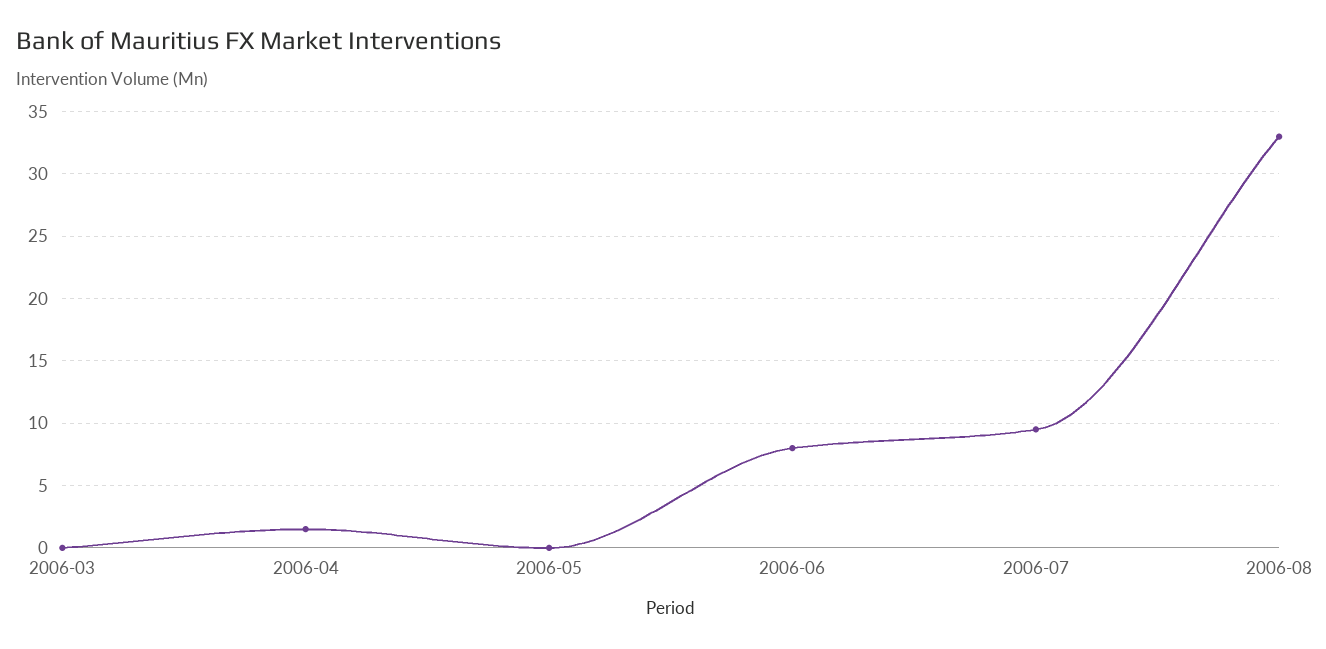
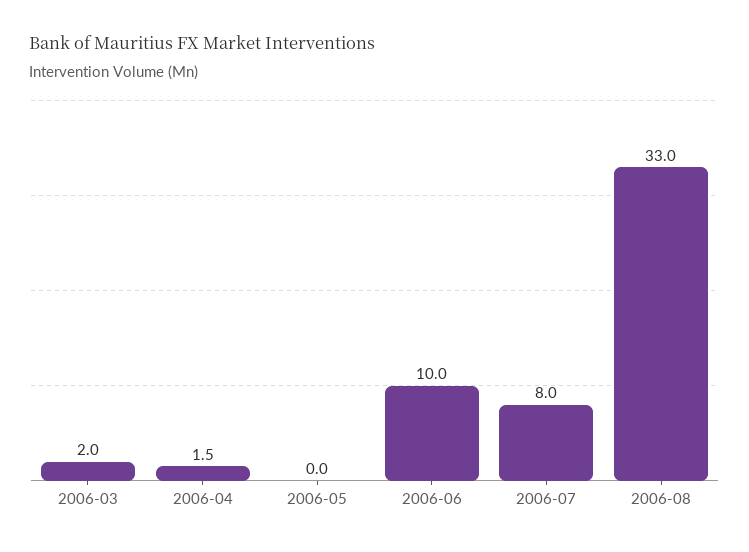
2006-03: 0 -> 2
2006-06: 8 -> 10
2006-07: 9.5 -> 8

